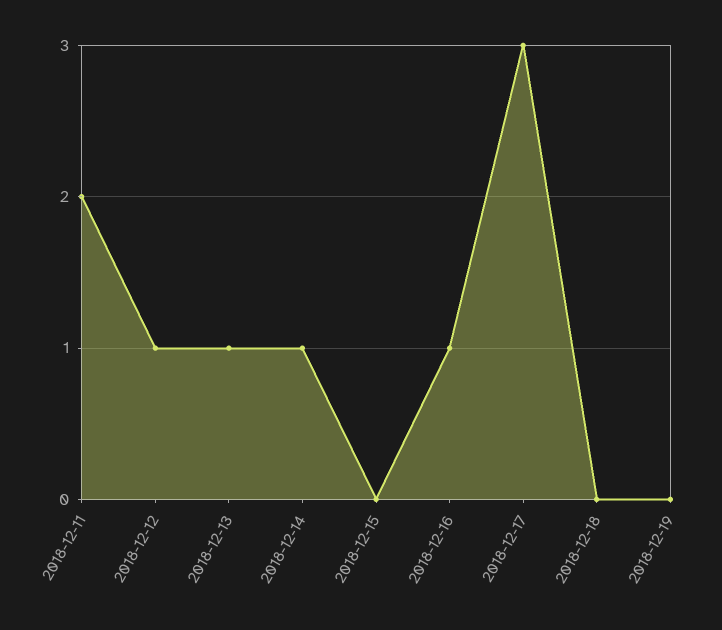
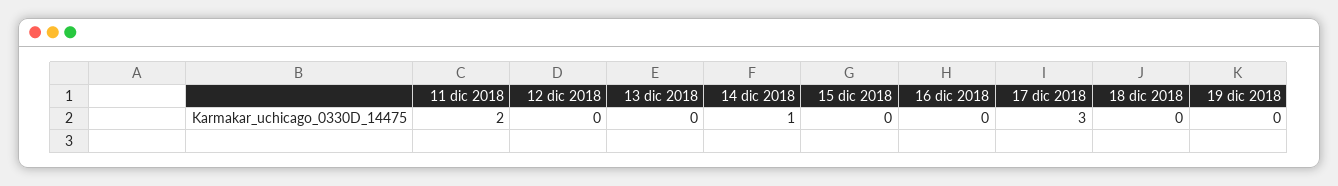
2018-12-12: 1 -> 0
2018-12-13: 1 -> 0
2018-12-16: 1 -> 0

